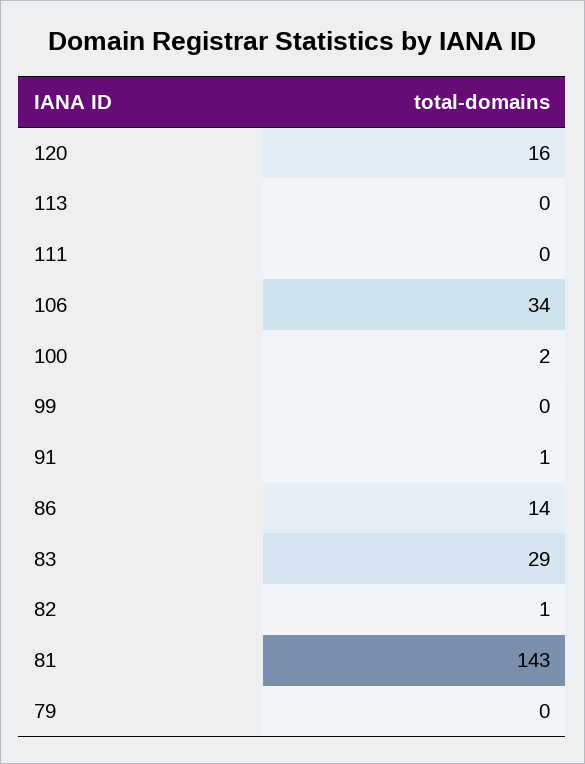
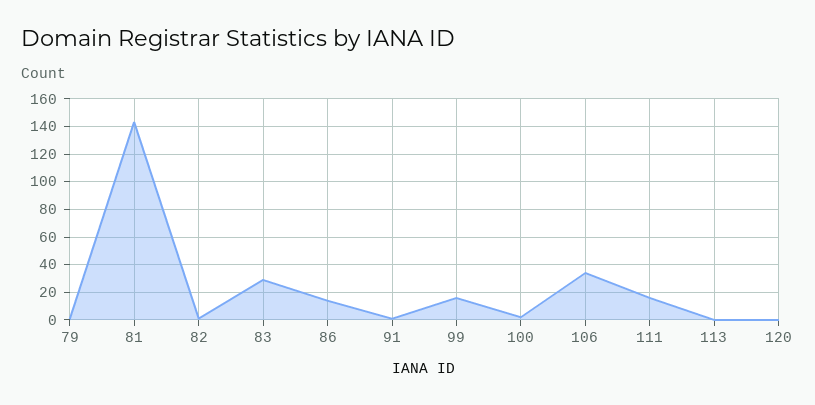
120: 16 -> 0
111: 0 -> 15
99: 0 -> 15

